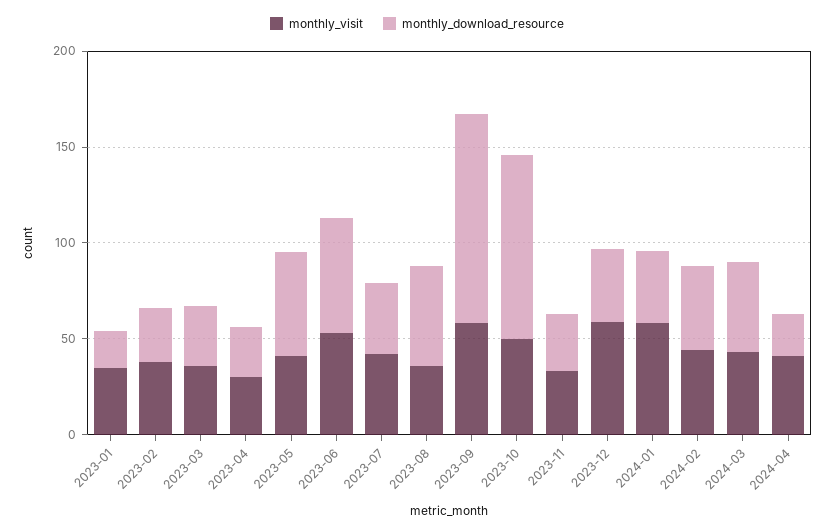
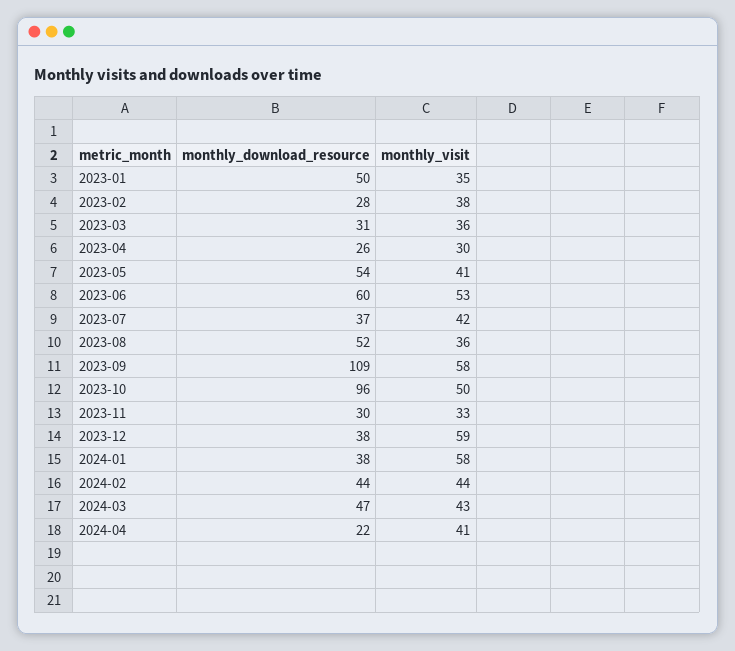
monthly_download_resource, 2023-01: 20 -> 50

